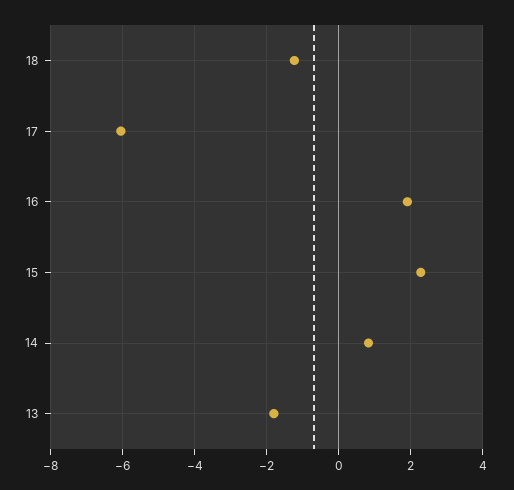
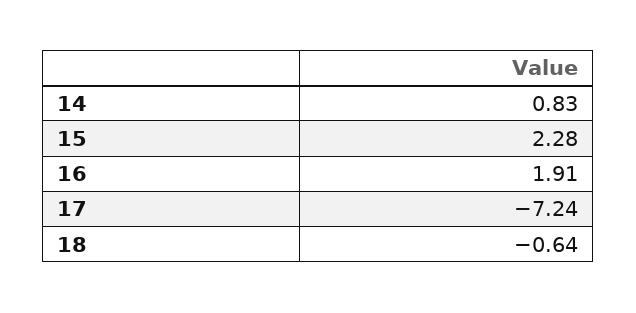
18: -1.2 -> -0.64
17: -6 -> -7.24
13: -1.8 -> none

